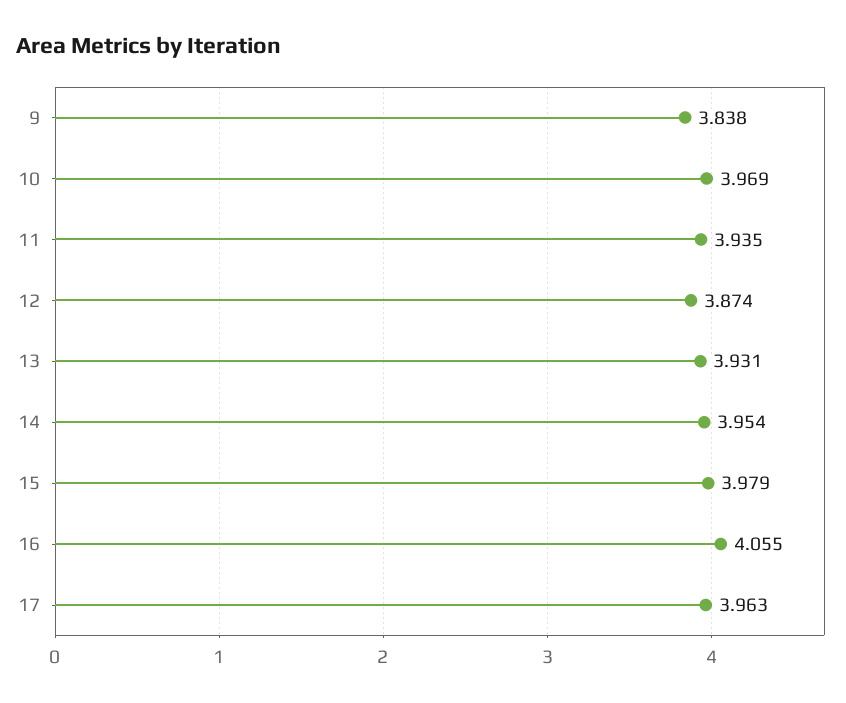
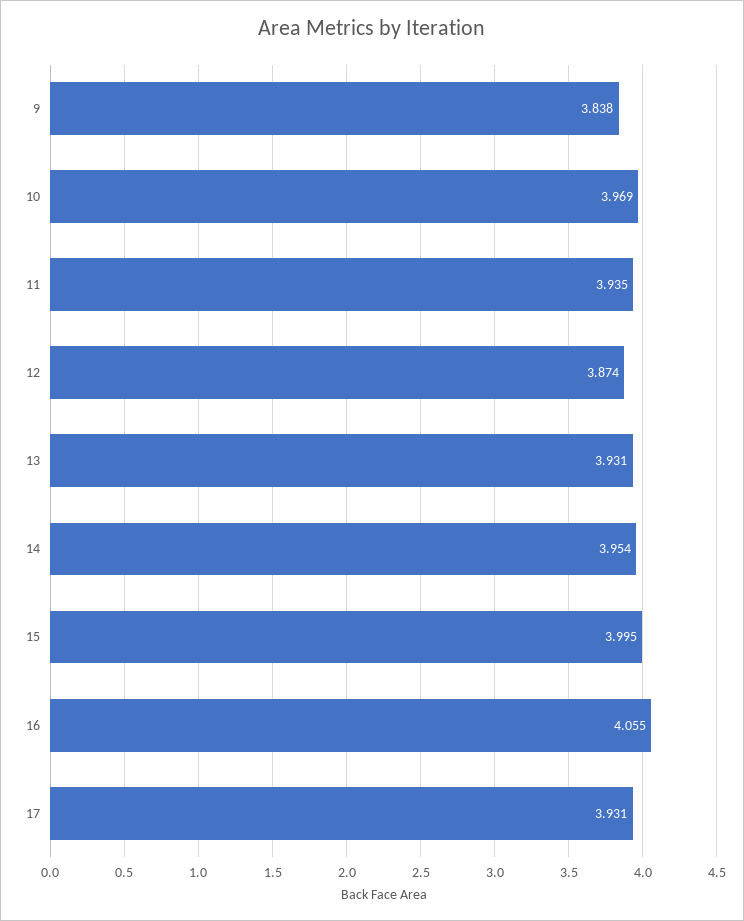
15: 3.979 -> 3.995
17: 3.963 -> 3.931

